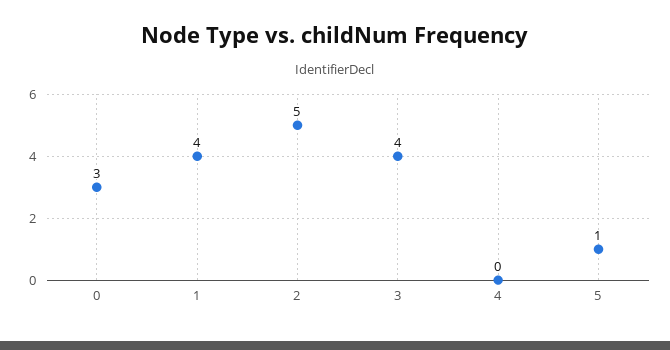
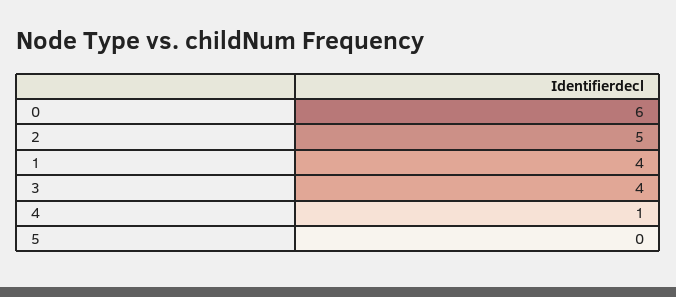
0: 3 -> 6
4: 0 -> 1
5: 1 -> 0

